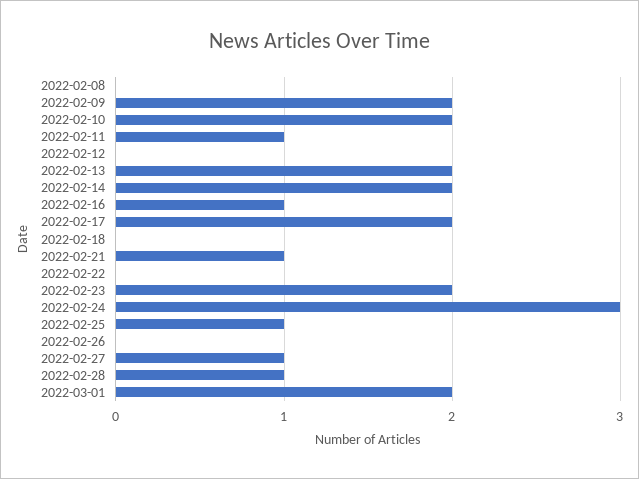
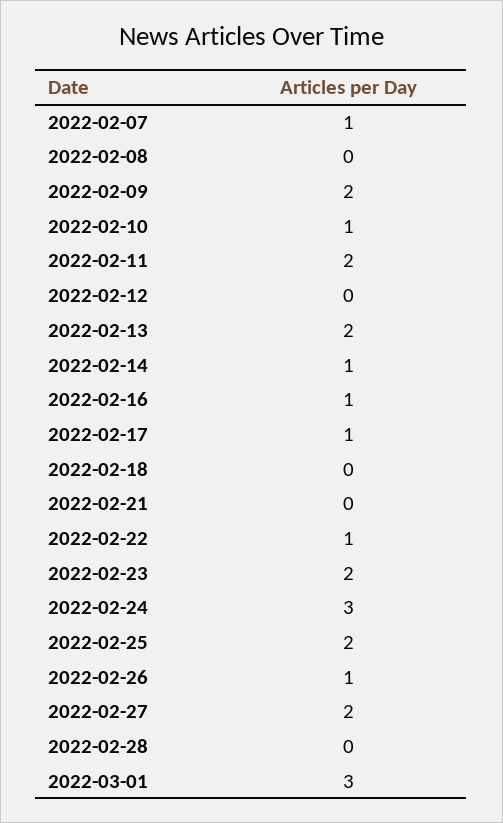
2022-02-10: 2 -> 1
2022-02-11: 1 -> 2
2022-02-14: 2 -> 1
2022-02-17: 2 -> 1
2022-02-21: 1 -> 0
2022-02-22: 0 -> 1
2022-02-25: 1 -> 2
2022-02-26: 0 -> 1
2022-02-27: 1 -> 2
2022-02-28: 1 -> 0
2022-03-01: 2 -> 3
2022-02-07: none -> 1

